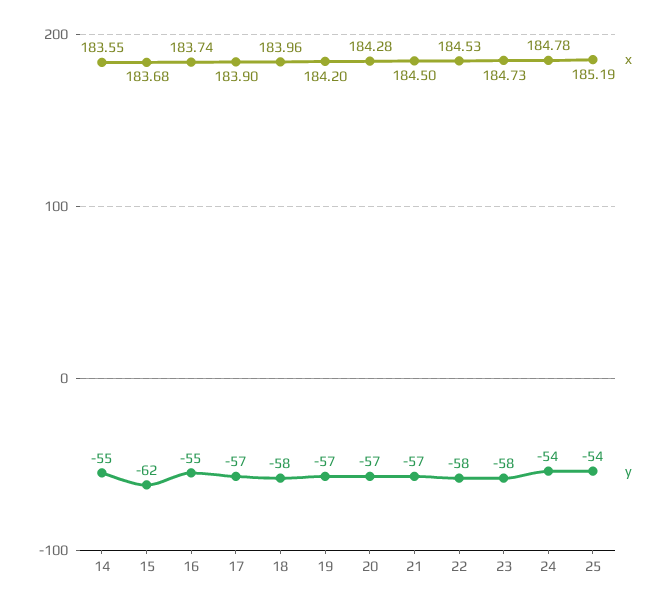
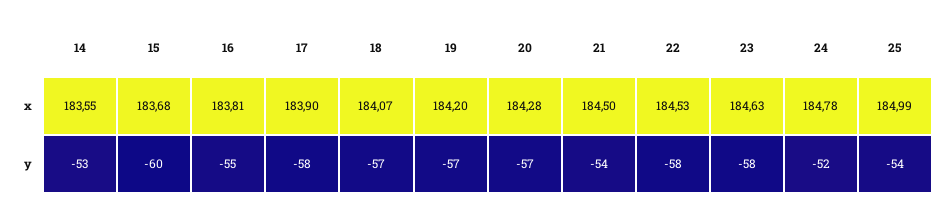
y, 14: -55 -> -53
y, 15: -62 -> -60
x, 16: 183.74 -> 183.81
y, 17: -57 -> -58
x, 18: 183.96 -> 184.07
y, 18: -58 -> -57
y, 21: -57 -> -54
x, 23: 184.73 -> 184.63
y, 24: -54 -> -52
x, 25: 185.19 -> 184.99

